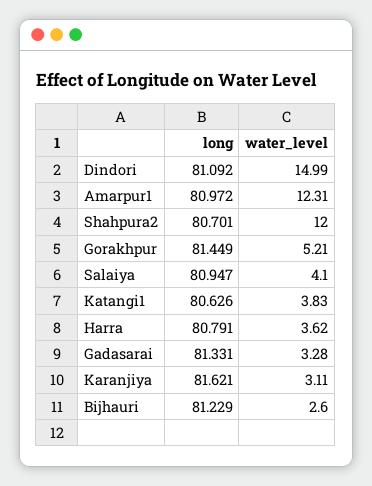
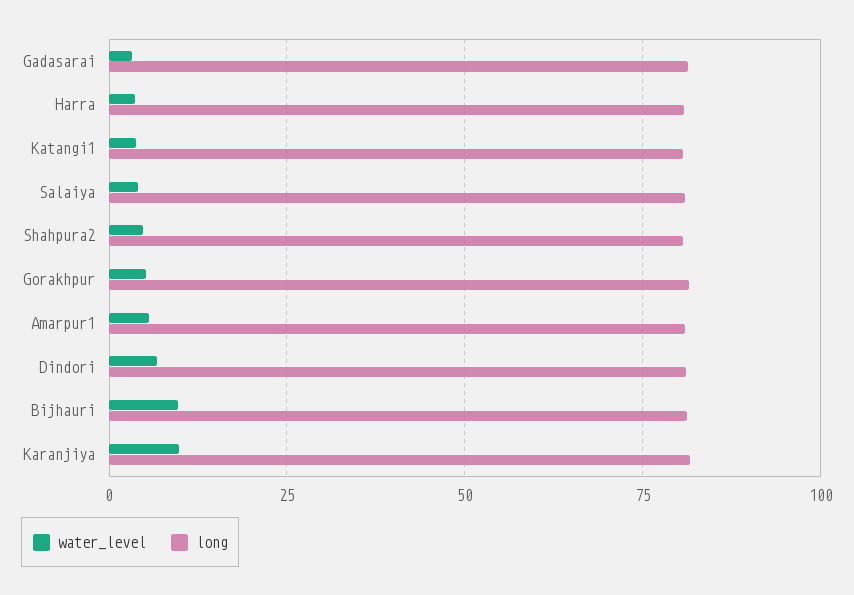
water_level, Dindori: 14.99 -> 7.5
water_level, Amarpur1: 12.31 -> 5
water_level, Shahpura2: 12 -> 5
water_level, Karanjiya: 3.11 -> 10
water_level, Bijhauri: 2.6 -> 10

